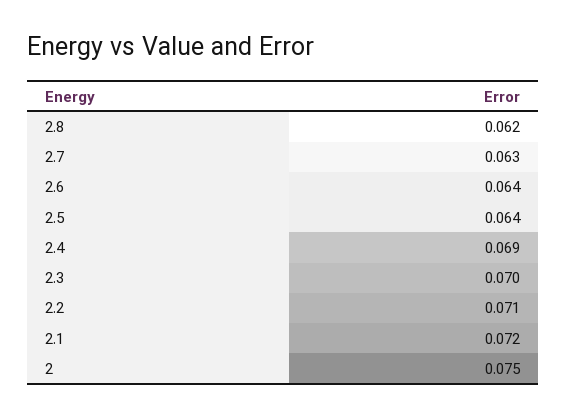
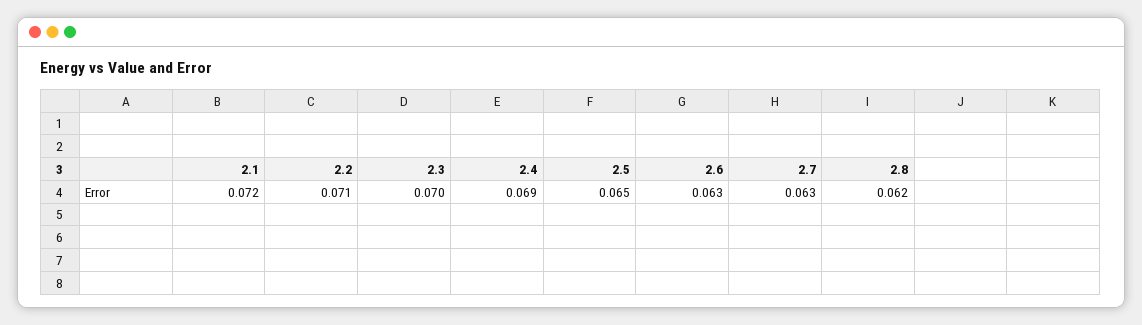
2.6: 0.064 -> 0.063
2.5: 0.064 -> 0.065
2: 0.075 -> none

